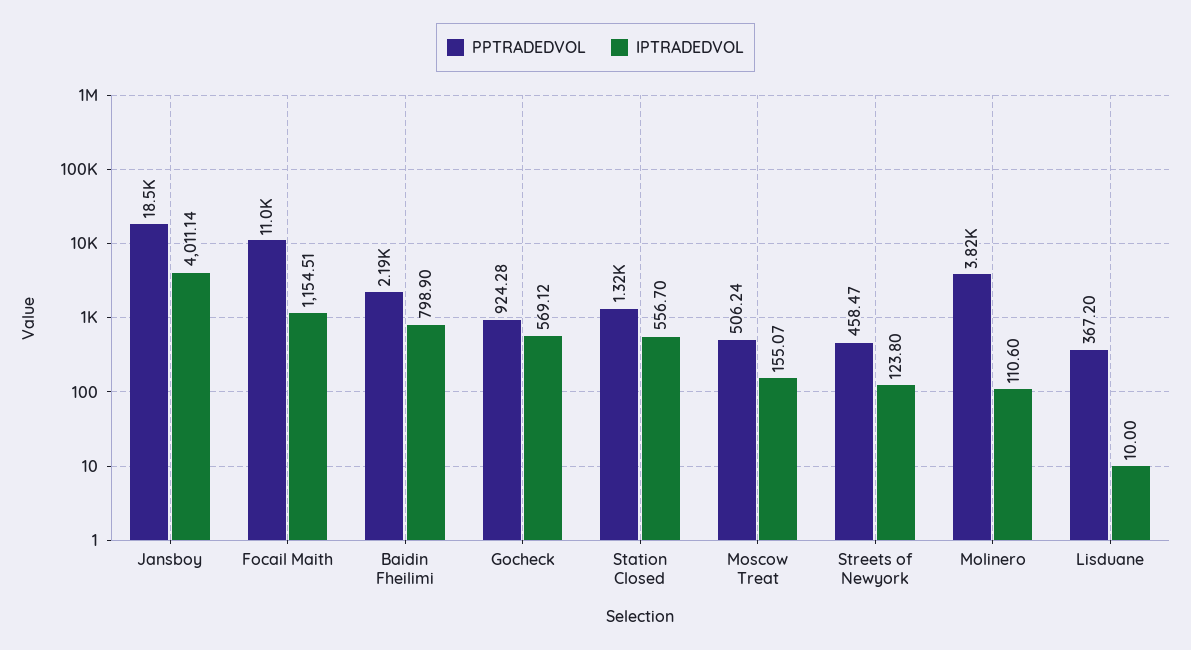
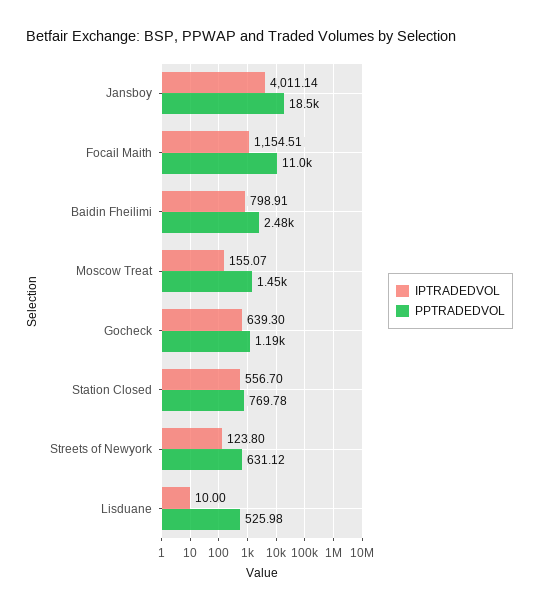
PPTRADEDVOL, Baidin Fheilimi: 2190 -> 2480
IPTRADEDVOL, Baidin Fheilimi: 798.9 -> 798.91
PPTRADEDVOL, Gocheck: 924.28 -> 1190
IPTRADEDVOL, Gocheck: 569.12 -> 639.3
PPTRADEDVOL, Station Closed: 1320 -> 769.78
PPTRADEDVOL, Moscow Treat: 506.24 -> 1450
PPTRADEDVOL, Streets of Newyork: 458.47 -> 631.12
PPTRADEDVOL, Molinero: 3820 -> none
IPTRADEDVOL, Molinero: 110.6 -> none
PPTRADEDVOL, Lisduane: 367.2 -> 525.98

